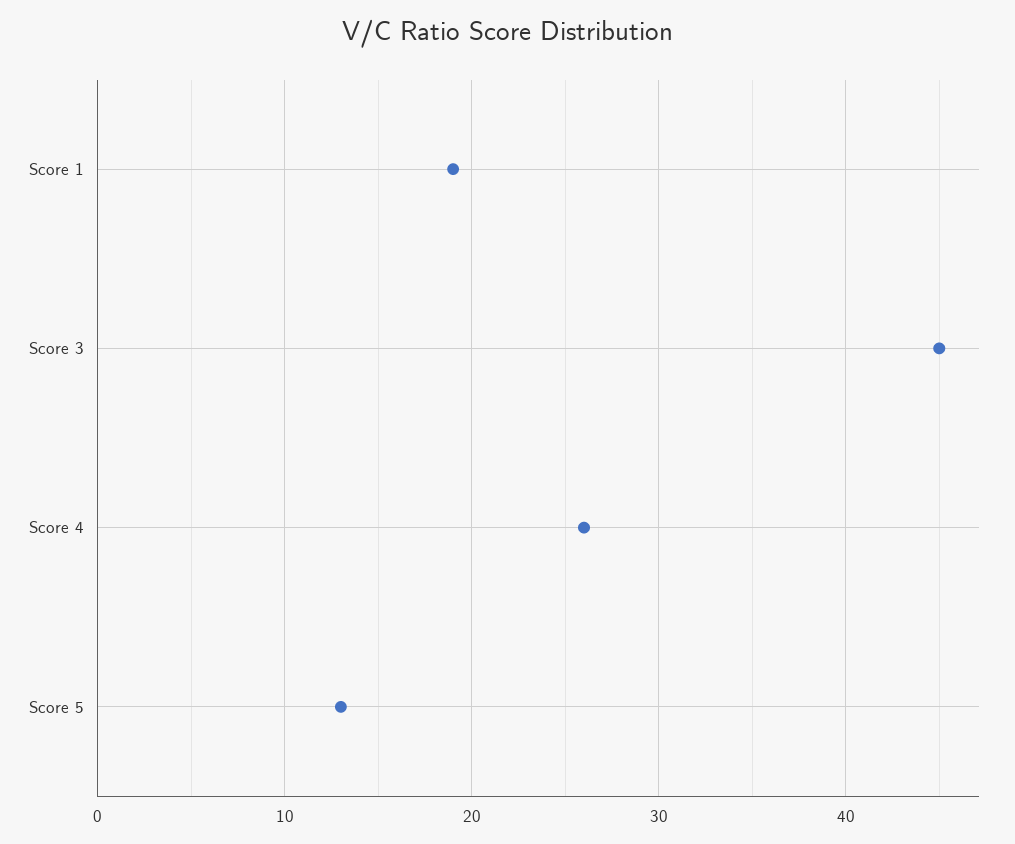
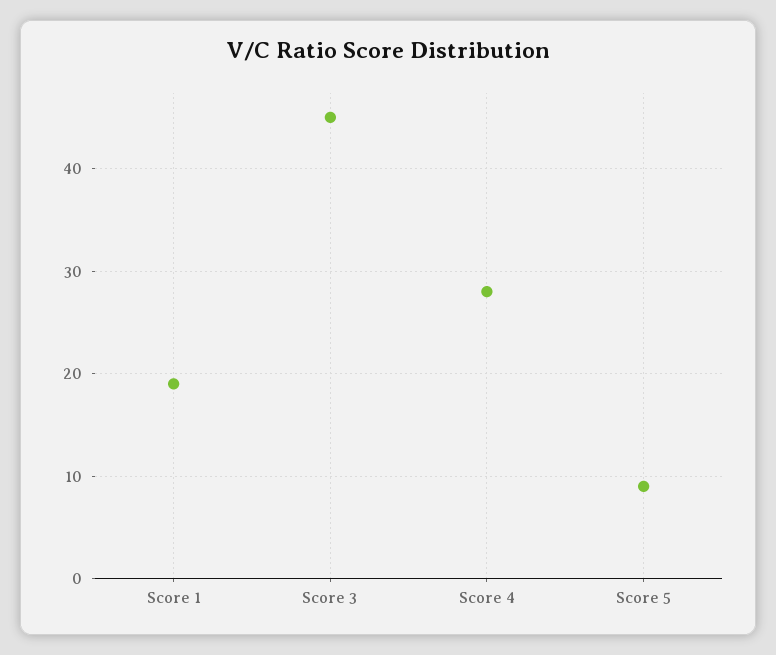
Score 4: 26 -> 28
Score 5: 13 -> 9

